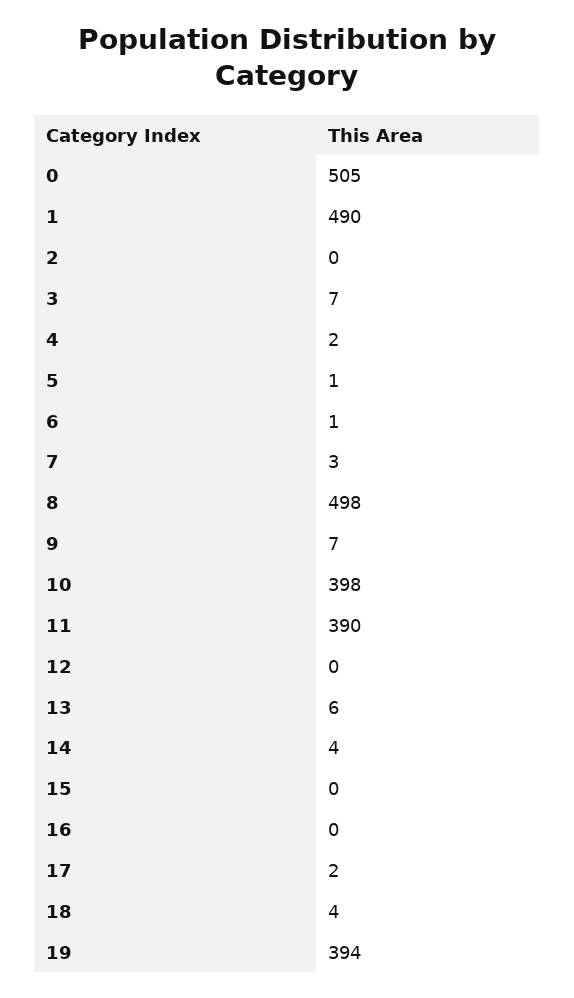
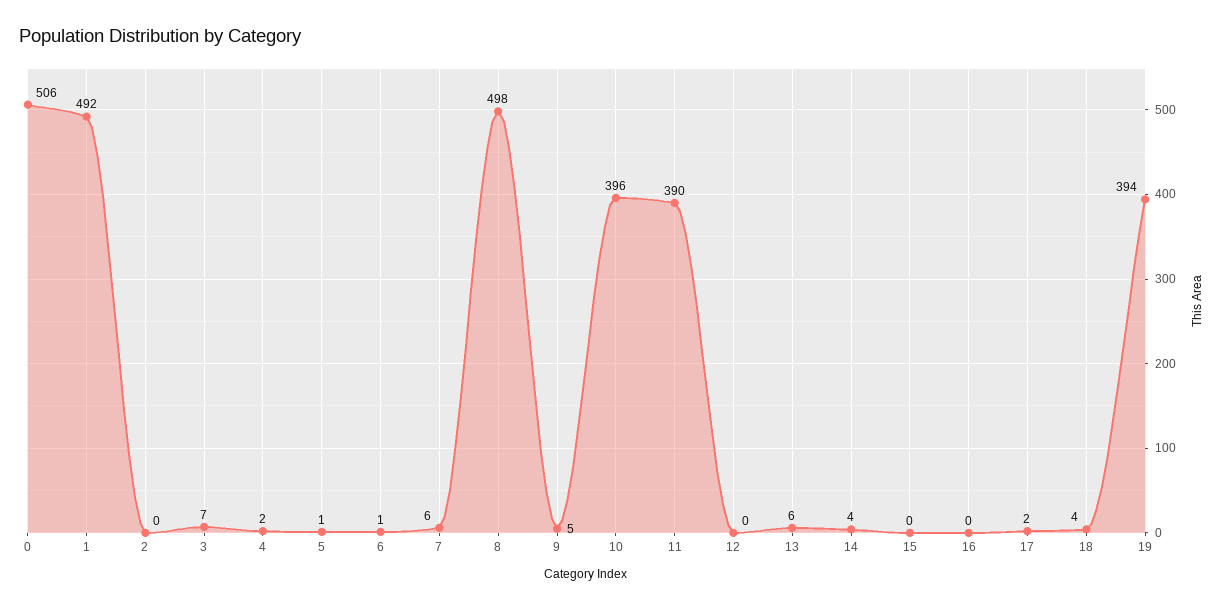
0: 505 -> 506
1: 490 -> 492
7: 3 -> 6
9: 7 -> 5
10: 398 -> 396

